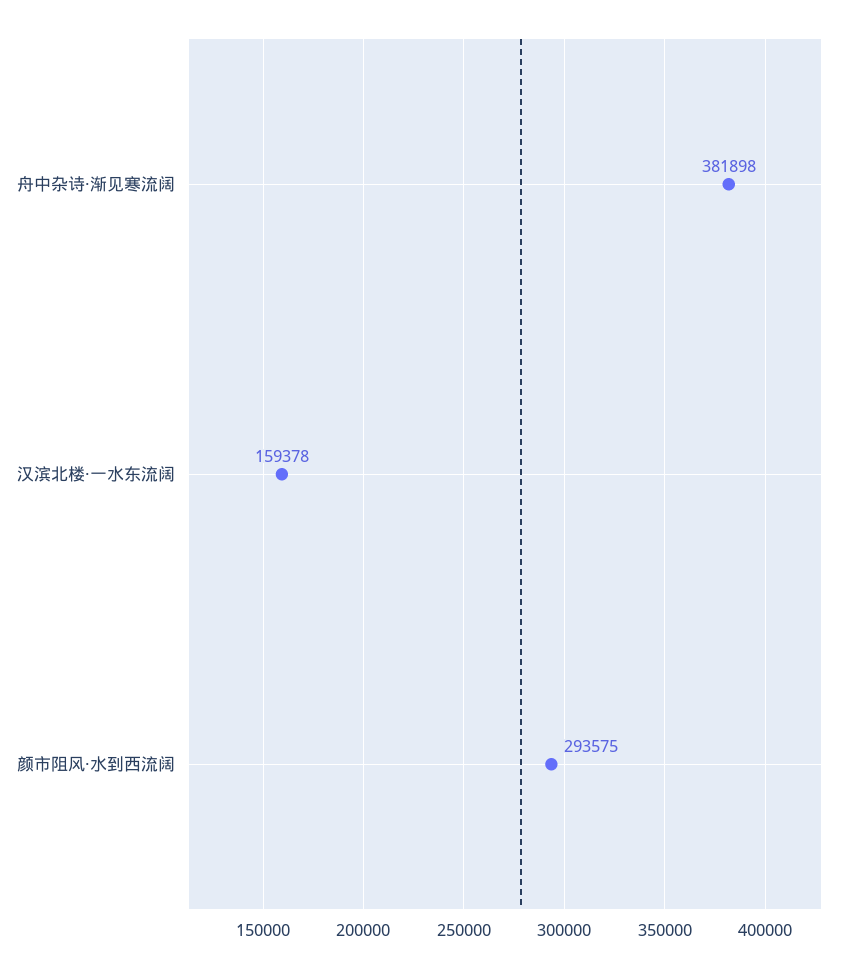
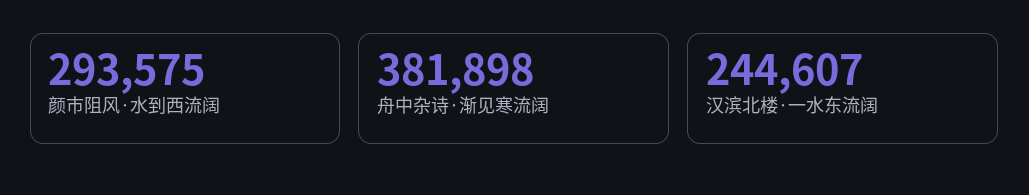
汉滨北楼·一水东流阔: 159378 -> 244607

